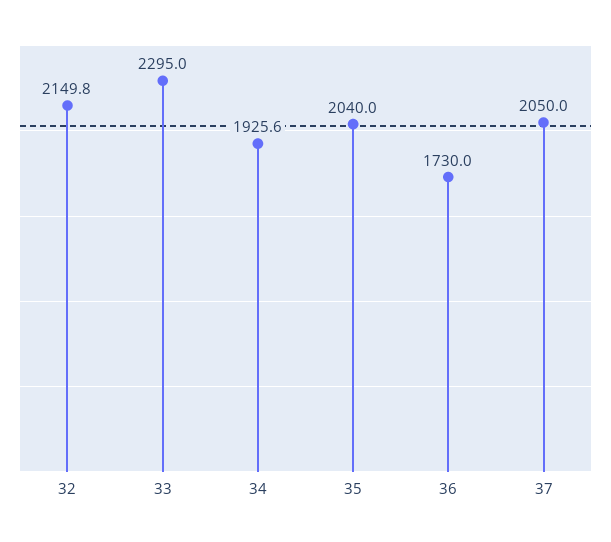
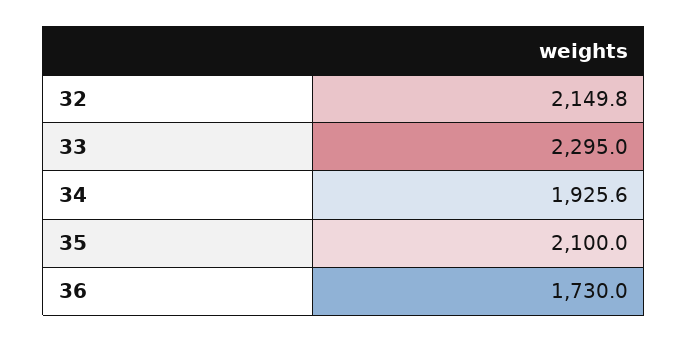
35: 2040 -> 2100
37: 2050 -> none

